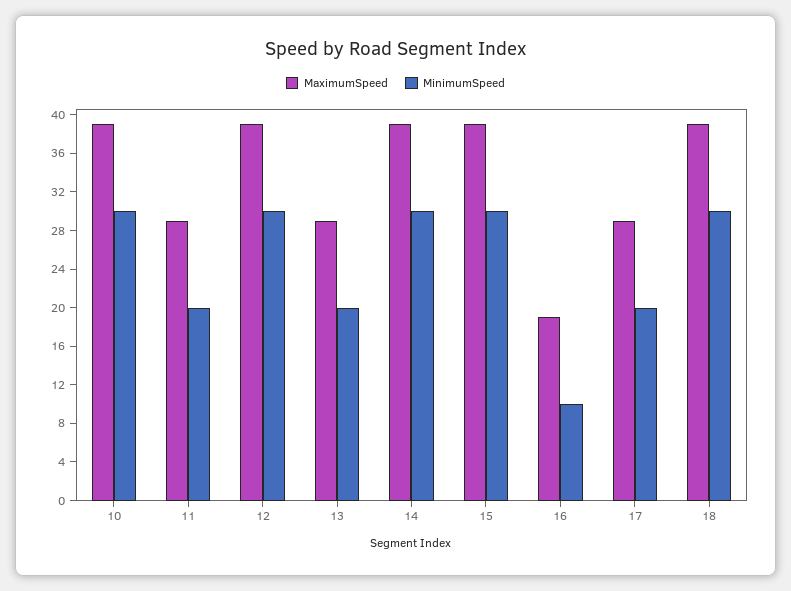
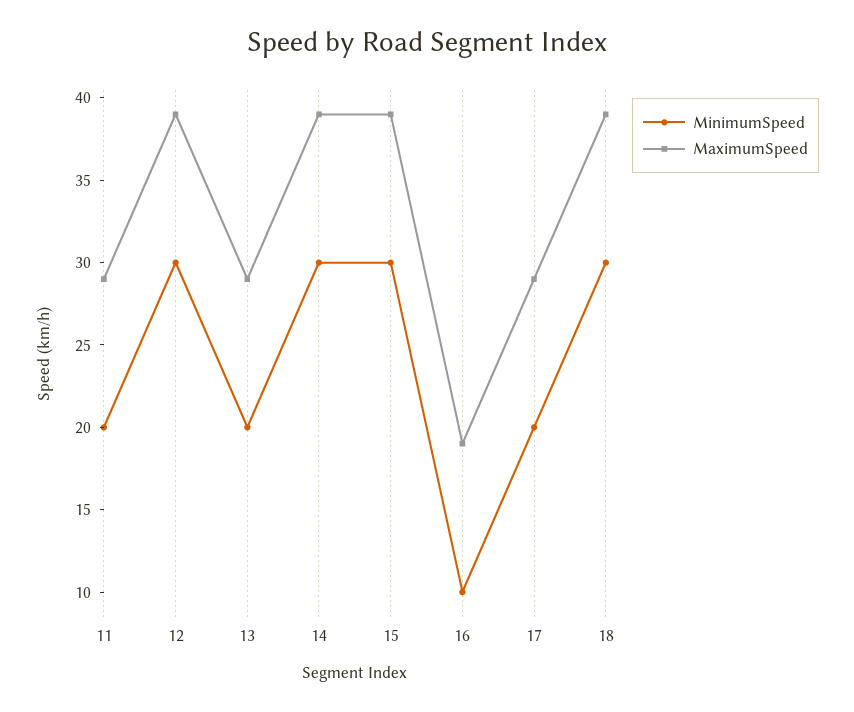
MaximumSpeed, 10: 39 -> none
MinimumSpeed, 10: 30 -> none

